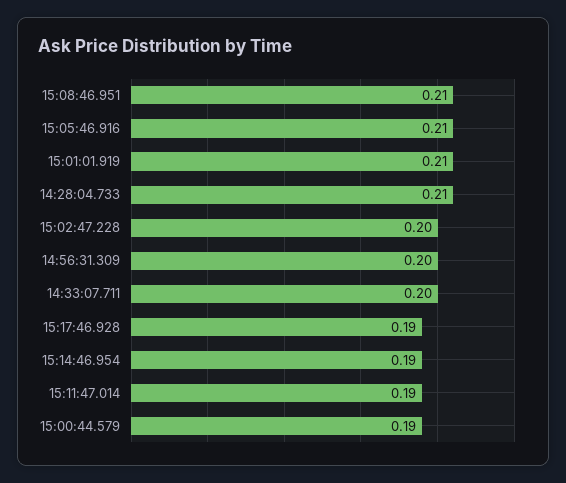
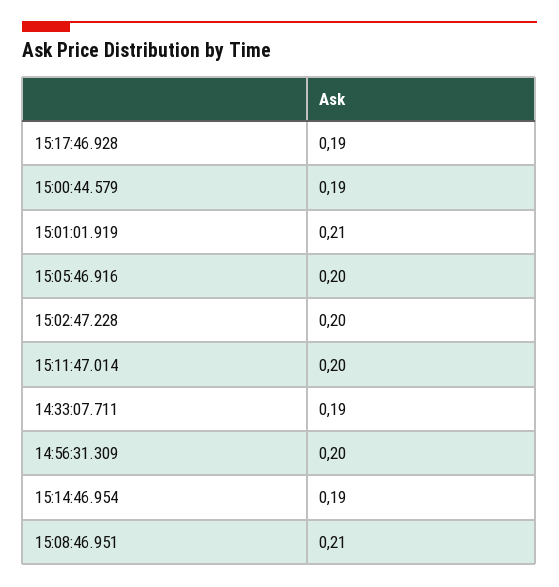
15:05:46.916: 0.21 -> 0.2
14:28:04.733: 0.21 -> none
14:33:07.711: 0.2 -> 0.19
15:11:47.014: 0.19 -> 0.2

